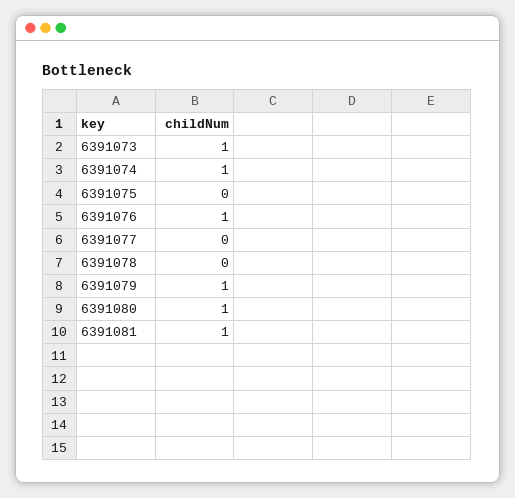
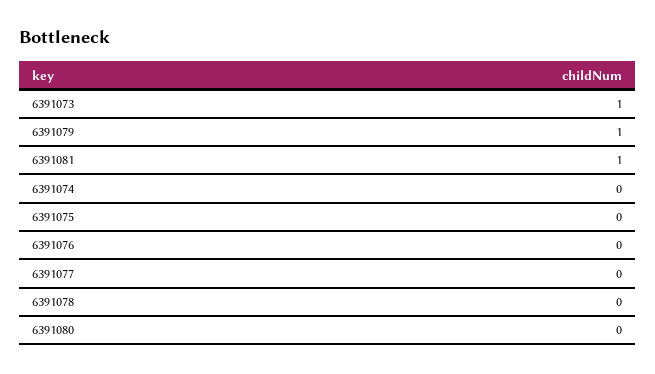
6391074: 1 -> 0
6391076: 1 -> 0
6391080: 1 -> 0

